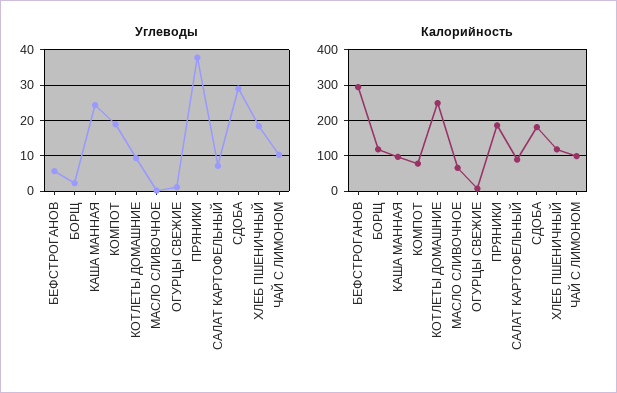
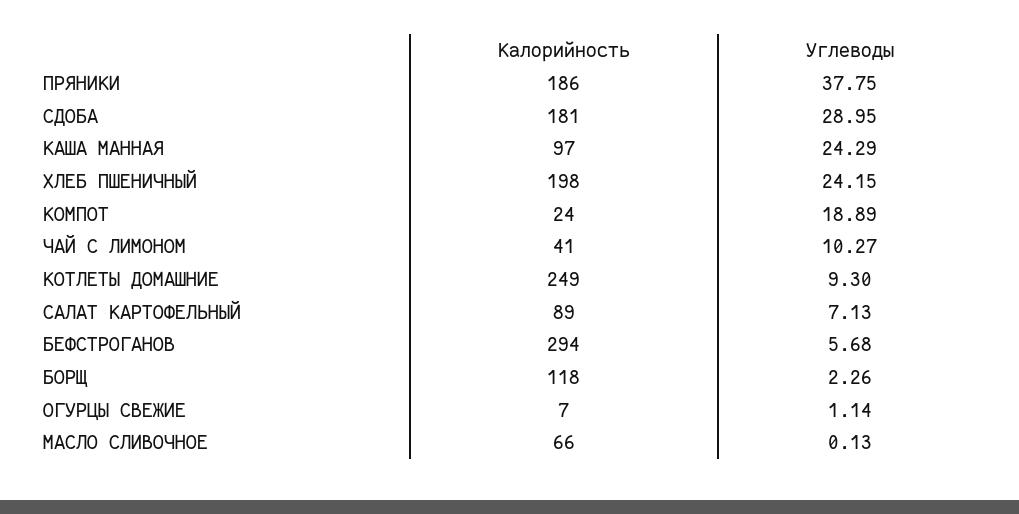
Углеводы, ХЛЕБ ПШЕНИЧНЫЙ: 18 -> 24.15
Калорийность, КОМПОТ: 80 -> 24
Калорийность, ХЛЕБ ПШЕНИЧНЫЙ: 120 -> 198
Калорийность, ЧАЙ С ЛИМОНОМ: 100 -> 41

